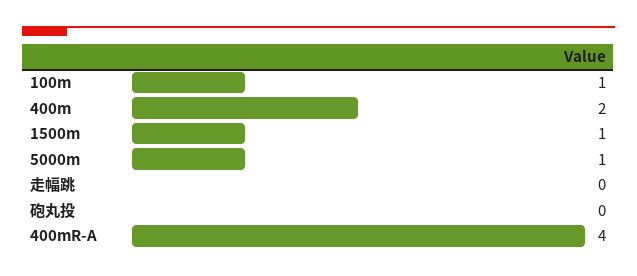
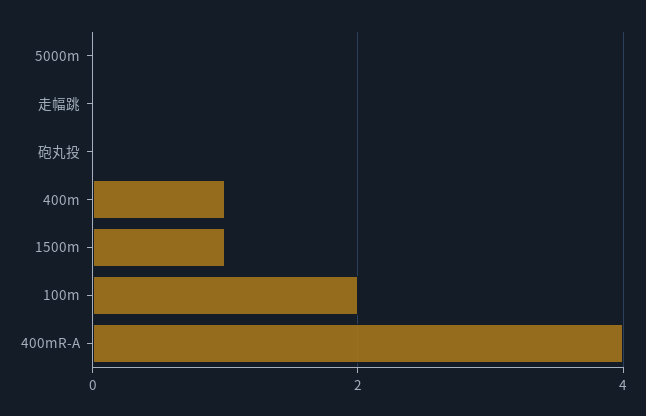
100m: 1 -> 2
400m: 2 -> 1
5000m: 1 -> 0

